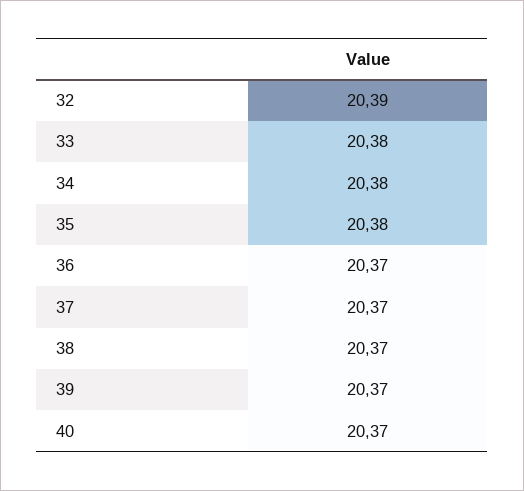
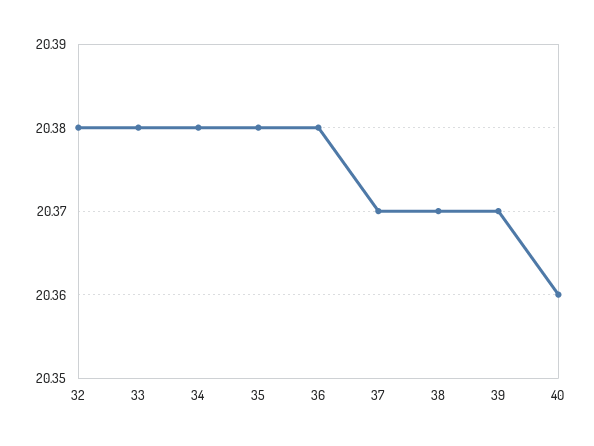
32: 20.39 -> 20.38
36: 20.37 -> 20.38
40: 20.37 -> 20.36

